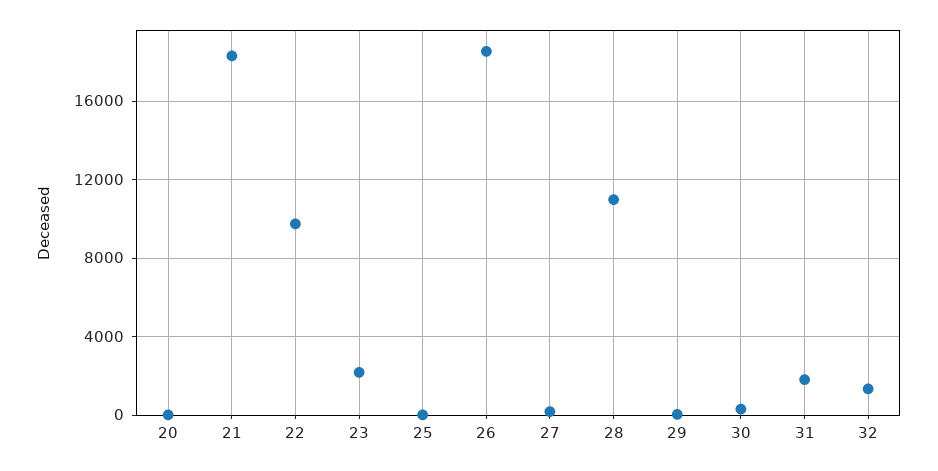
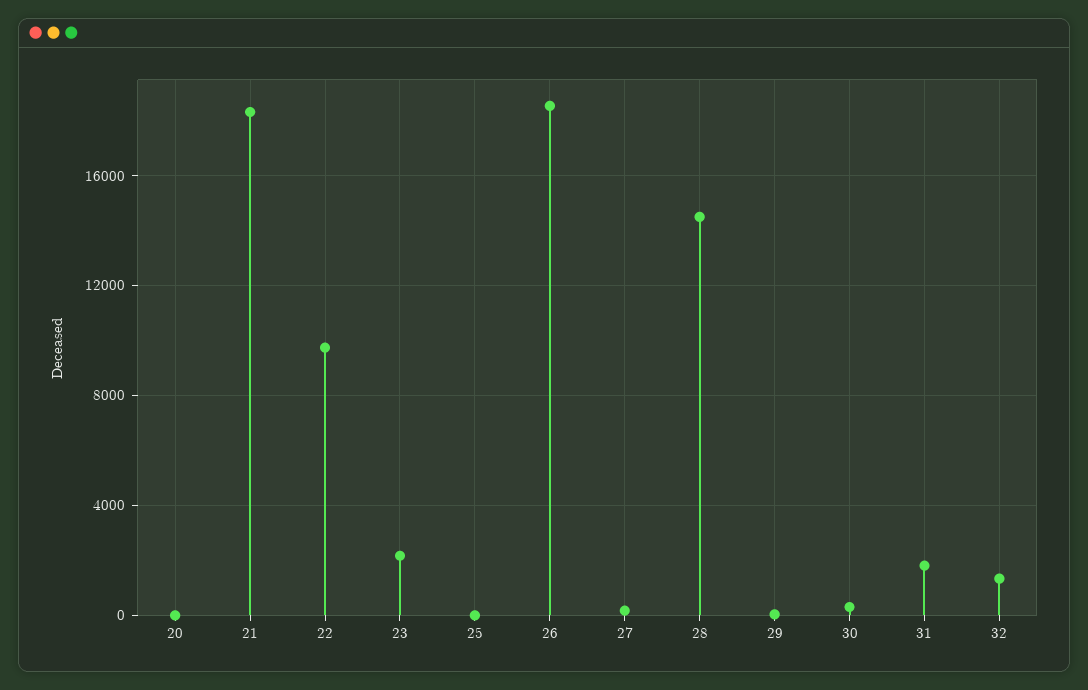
28: 11000 -> 14500

